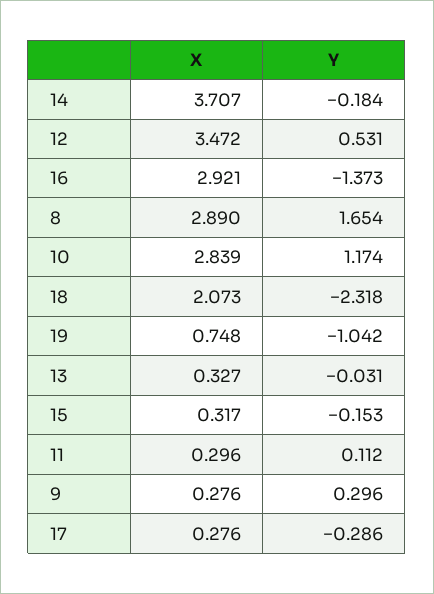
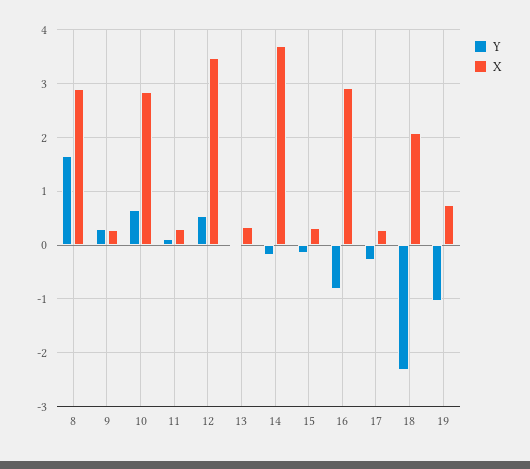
Y, 16: -1.373 -> -0.8
Y, 10: 1.174 -> 0.6

